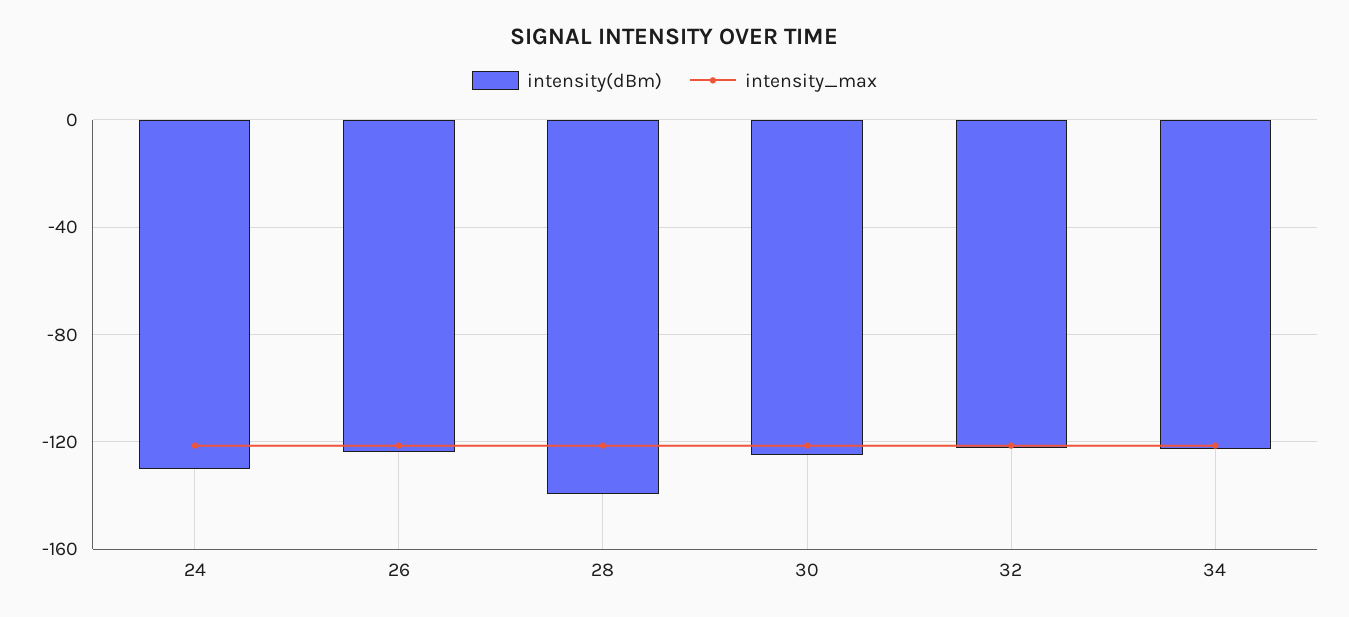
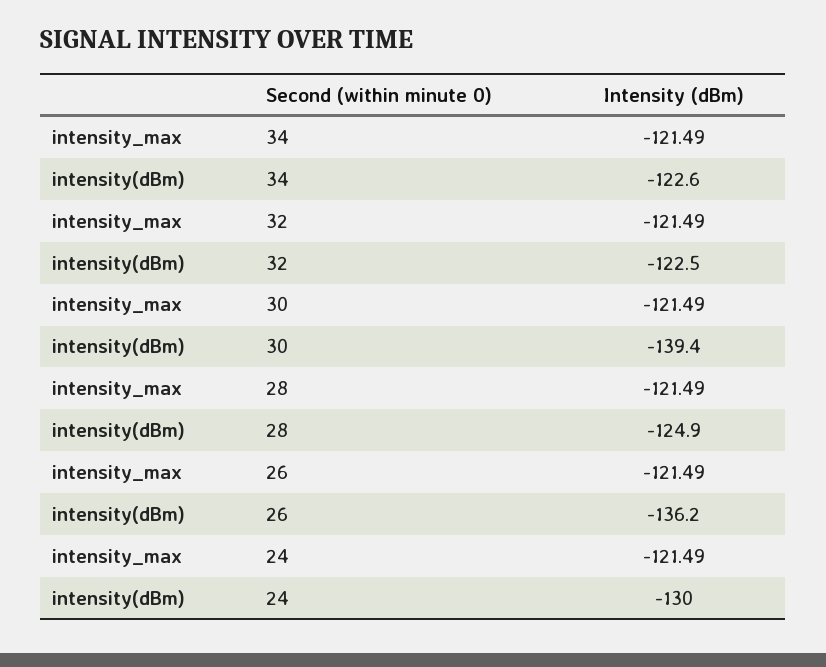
intensity(dBm), 26: -125 -> -136.2
intensity(dBm), 28: -140 -> -124.9
intensity(dBm), 30: -125 -> -139.4

